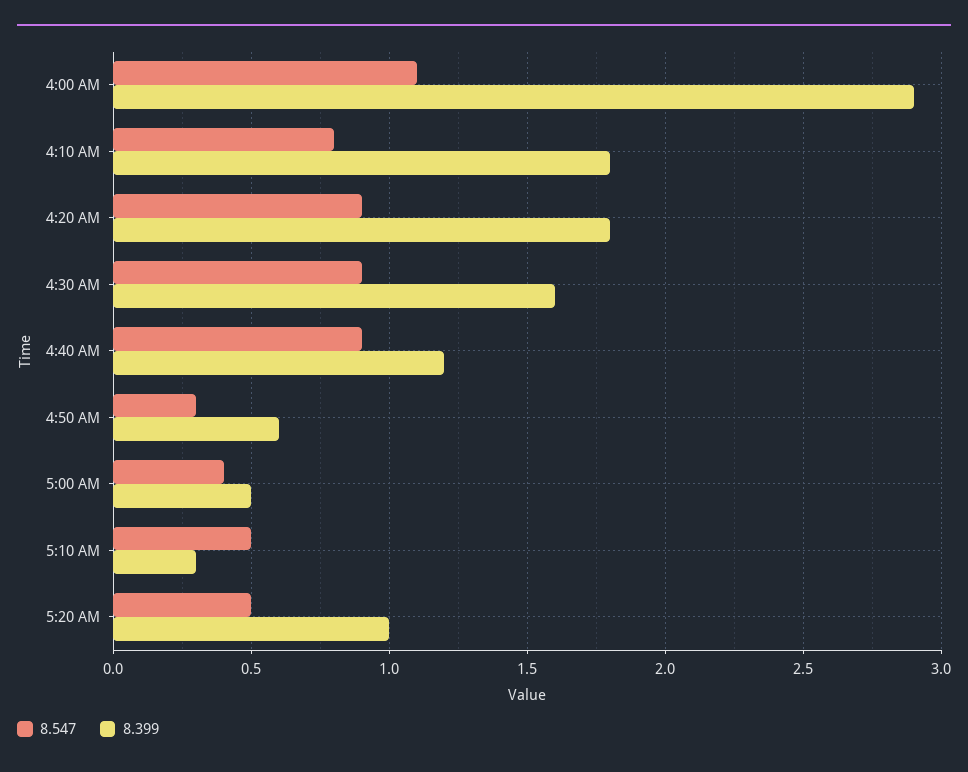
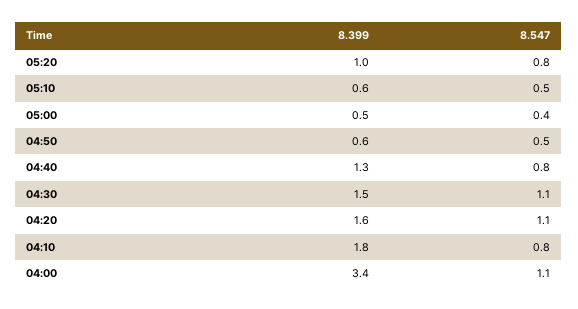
8.399, 4:00 AM: 2.9 -> 3.4
8.547, 4:20 AM: 0.9 -> 1.1
8.399, 4:20 AM: 1.8 -> 1.6
8.547, 4:30 AM: 0.9 -> 1.1
8.399, 4:30 AM: 1.6 -> 1.5
8.547, 4:40 AM: 0.9 -> 0.8
8.399, 4:40 AM: 1.2 -> 1.3
8.547, 4:50 AM: 0.3 -> 0.5
8.399, 5:10 AM: 0.3 -> 0.6
8.547, 5:20 AM: 0.5 -> 0.8

